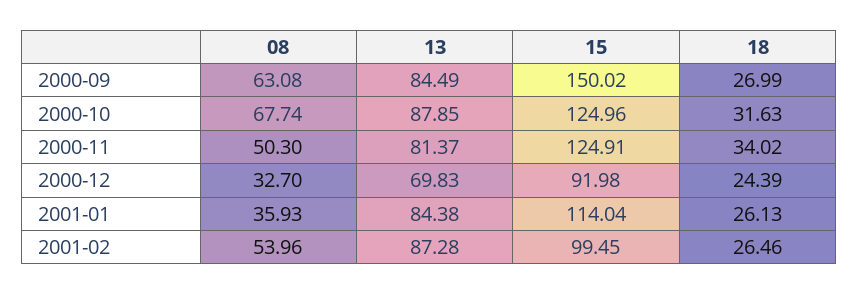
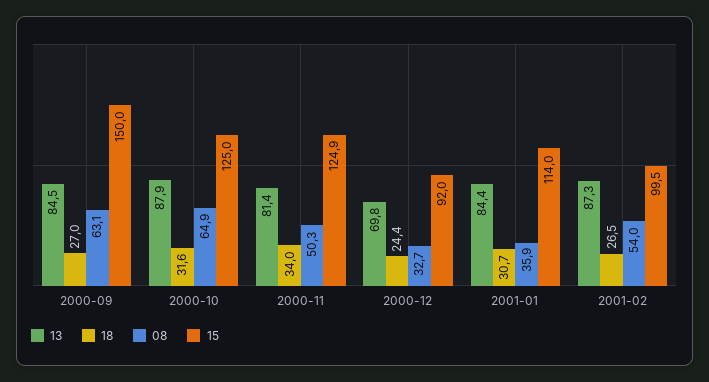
08, 2000-10: 67.74 -> 64.9
18, 2001-01: 26.13 -> 30.7

